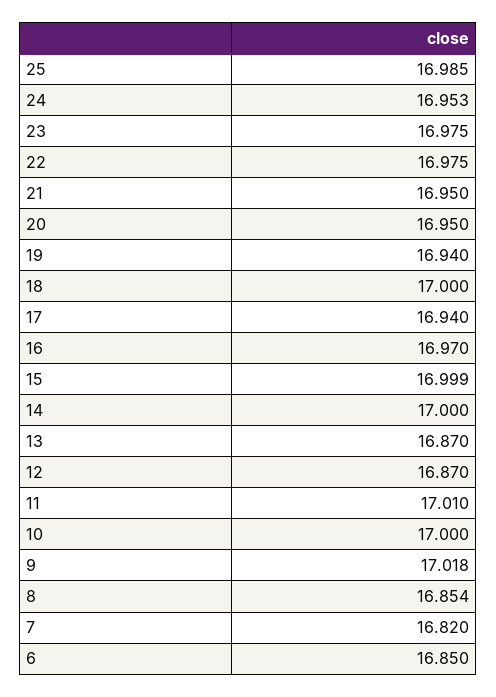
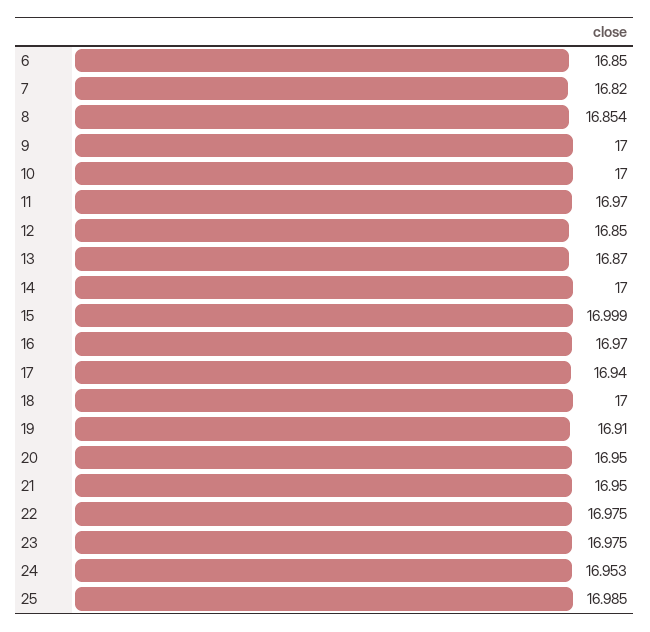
19: 16.94 -> 16.91
12: 16.87 -> 16.85
11: 17.01 -> 16.97
9: 17.018 -> 17

